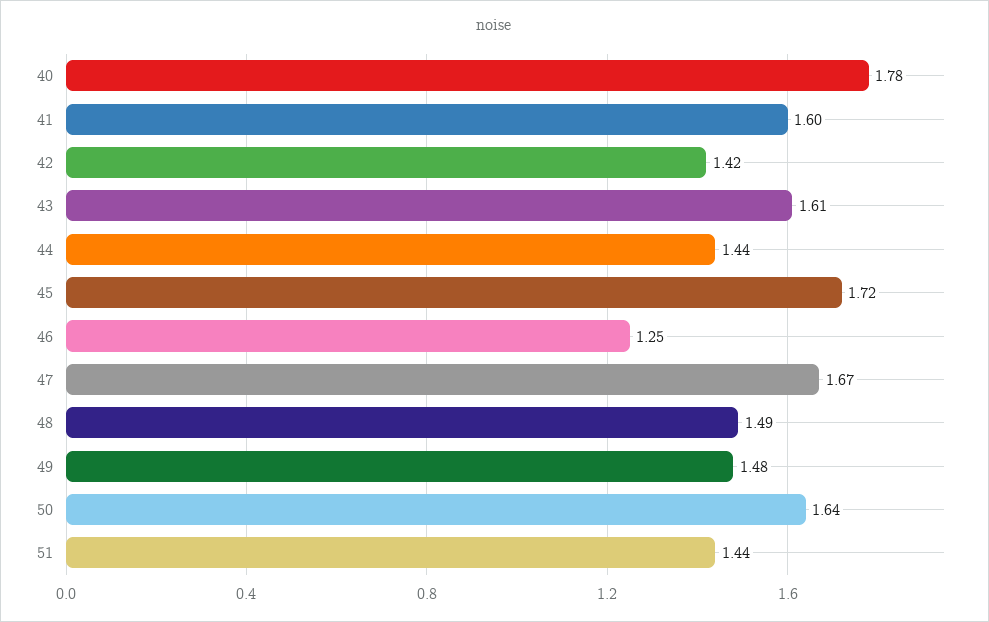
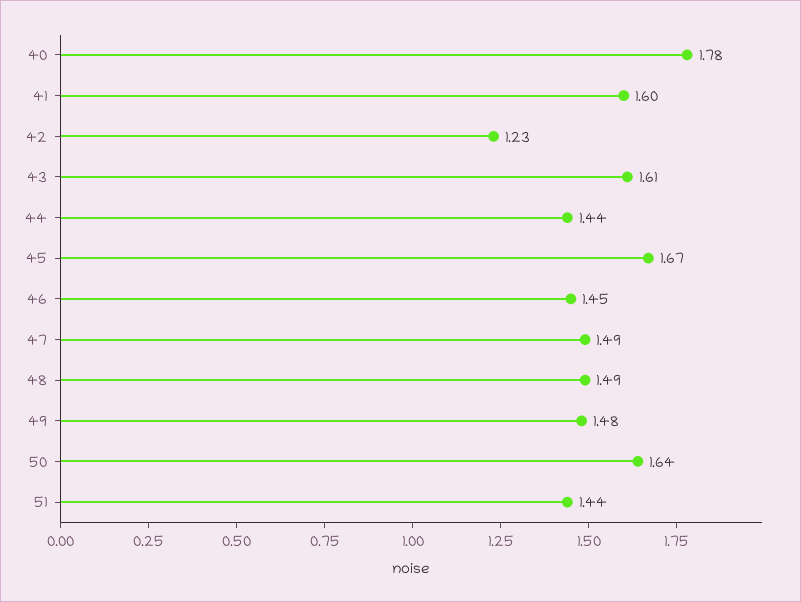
42: 1.42 -> 1.23
45: 1.72 -> 1.67
46: 1.25 -> 1.45
47: 1.67 -> 1.49

